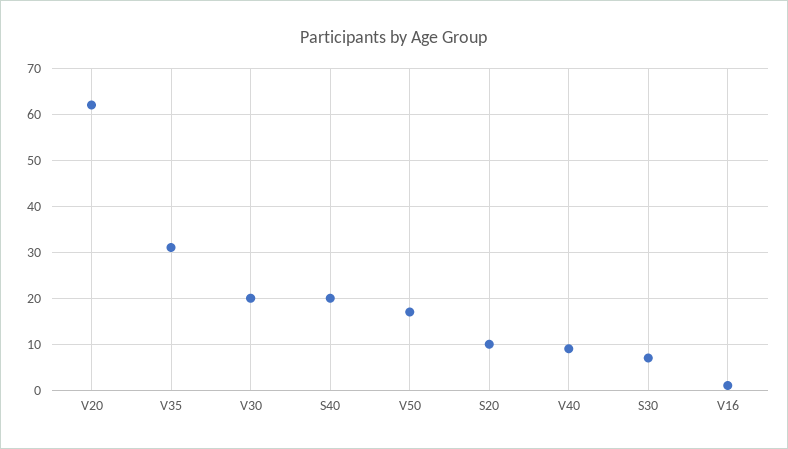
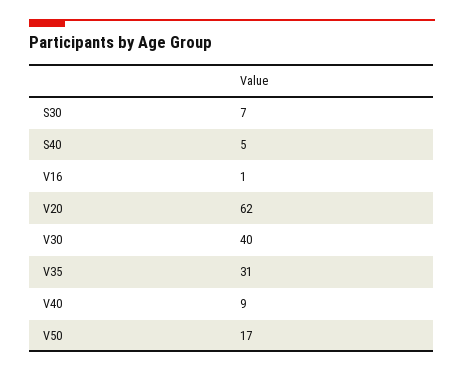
V30: 20 -> 40
S40: 20 -> 5
S20: 10 -> none

